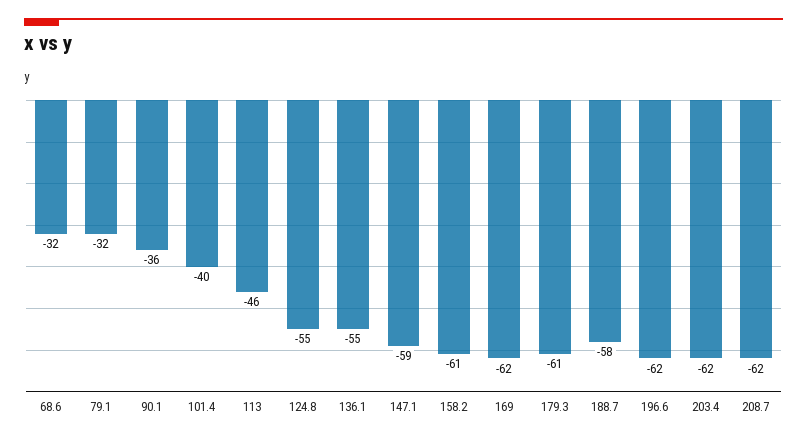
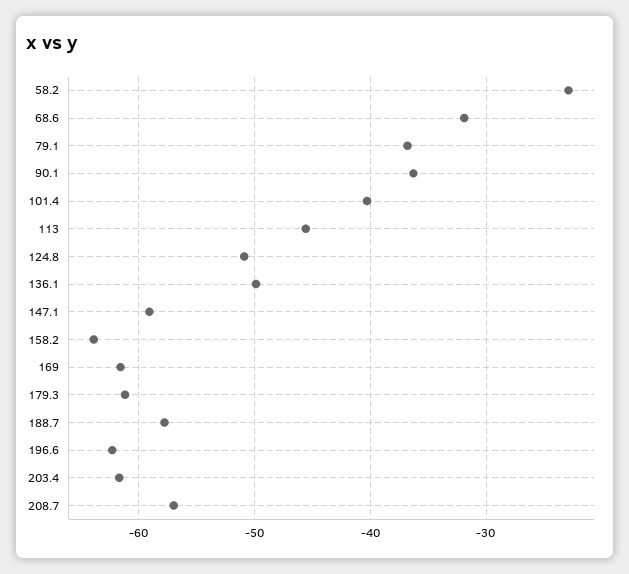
79.1: -32 -> -37
124.8: -55 -> -51
136.1: -55 -> -50
158.2: -61 -> -64
208.7: -62 -> -57
58.2: none -> -23

